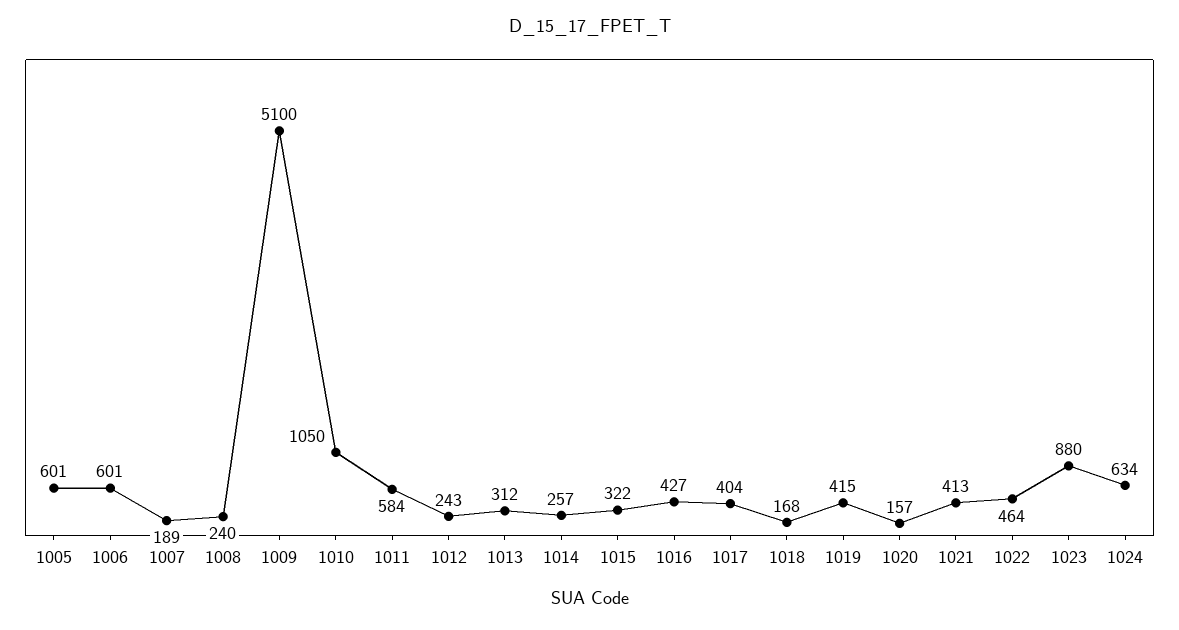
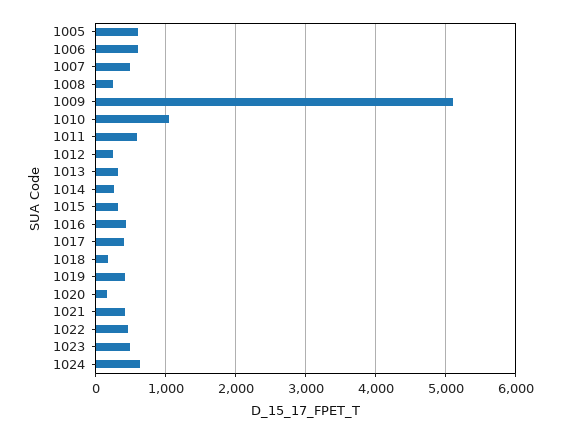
1007: 189 -> 500
1023: 880 -> 500

